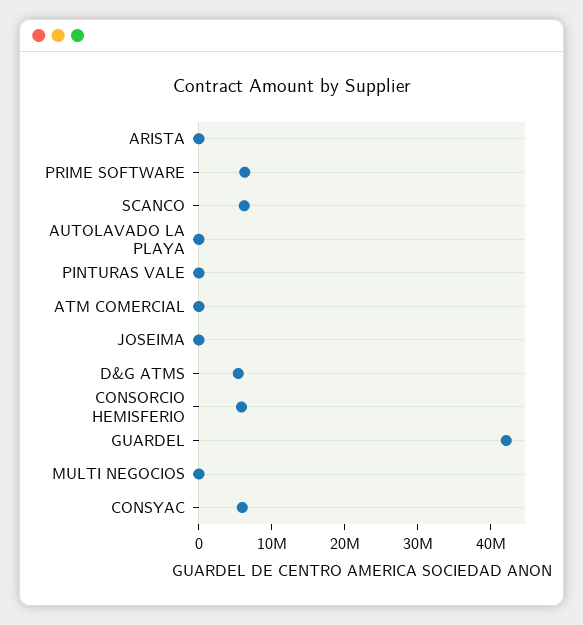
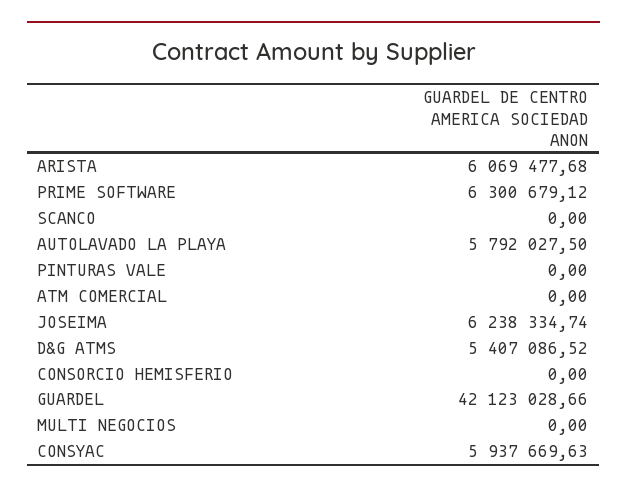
ARISTA: 0 -> 6069477.68
SCANCO: 6000000 -> 0
AUTOLAVADO LA PLAYA: 0 -> 5792027.5
JOSEIMA: 0 -> 6238334.74
CONSORCIO HEMISFERIO: 6000000 -> 0

